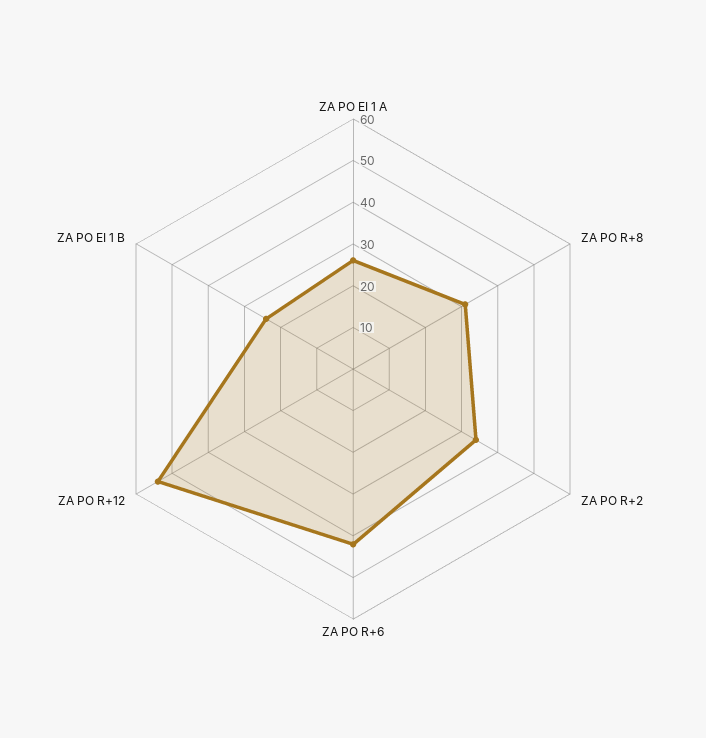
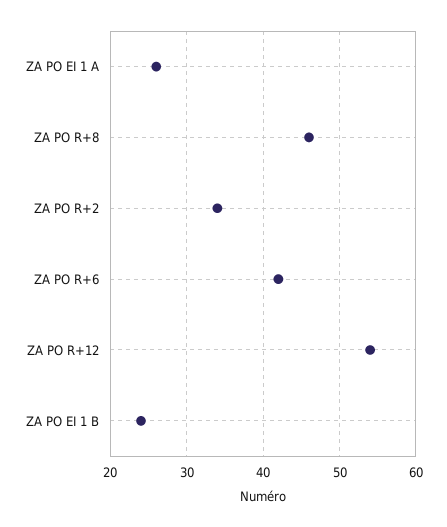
ZA PO R+8: 30 -> 46

